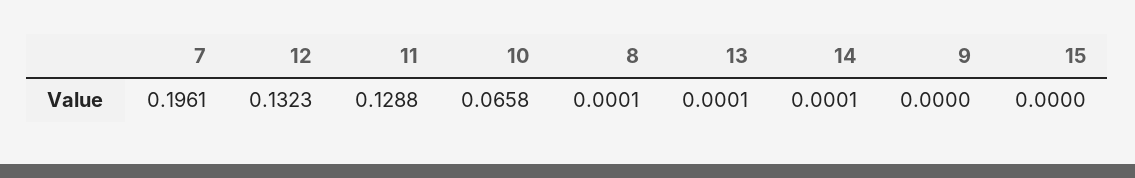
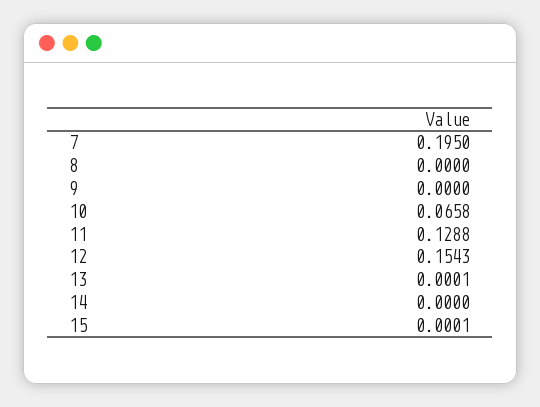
7: 0.1961 -> 0.195
12: 0.1323 -> 0.1543
8: 0.0001 -> 0
14: 0.0001 -> 0
15: 0 -> 0.0001

